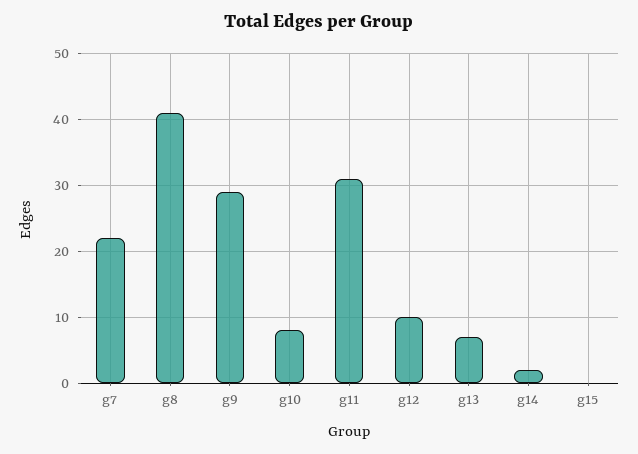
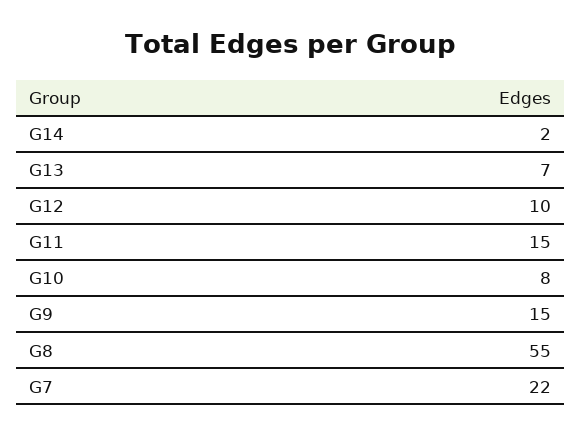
g8: 41 -> 55
g9: 29 -> 15
g11: 31 -> 15
g15: 0 -> none

